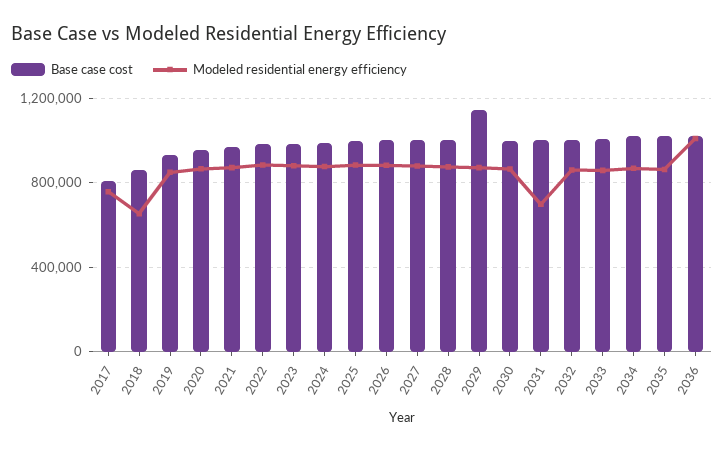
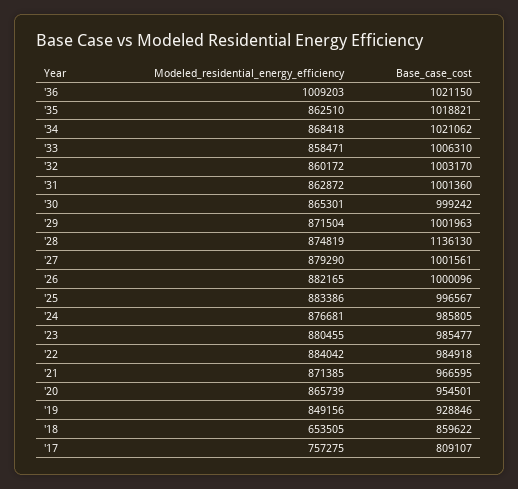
Base case cost, 2028: 1000000 -> 1136130
Base case cost, 2029: 1150000 -> 1001963
Modeled residential energy efficiency, 2031: 700000 -> 862872

